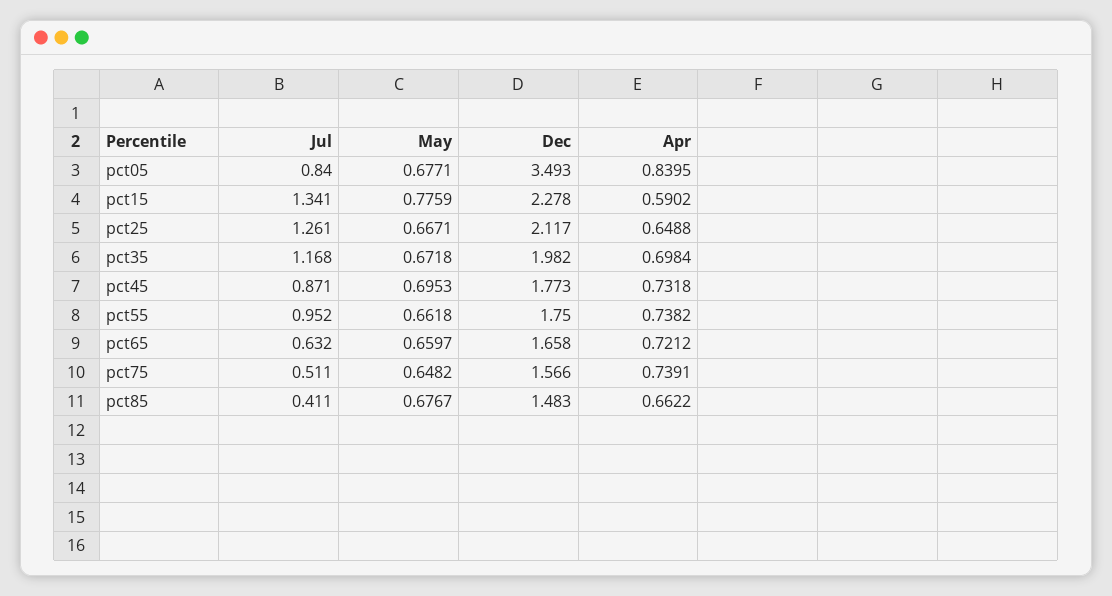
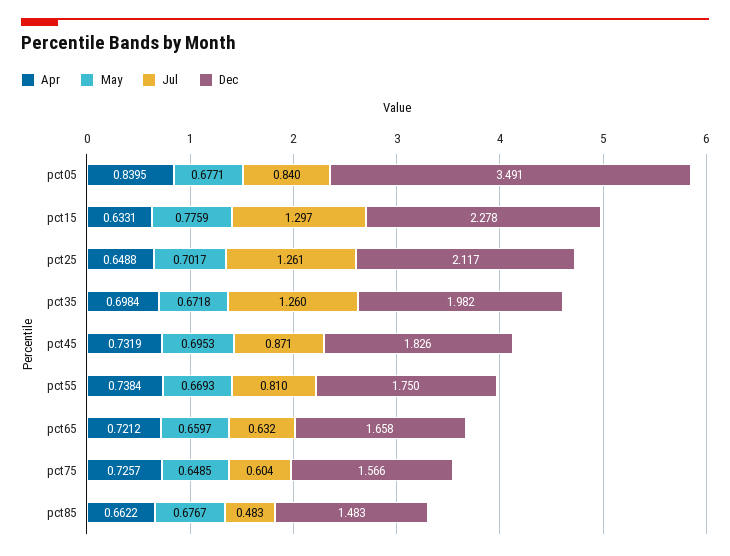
Dec, pct05: 3.493 -> 3.491
Jul, pct15: 1.341 -> 1.297
Apr, pct15: 0.5902 -> 0.6331
May, pct25: 0.6671 -> 0.7017
Jul, pct35: 1.168 -> 1.26
Dec, pct45: 1.773 -> 1.826
Apr, pct45: 0.7318 -> 0.7319
Jul, pct55: 0.952 -> 0.81
May, pct55: 0.6618 -> 0.6693
Apr, pct55: 0.7382 -> 0.7384
Jul, pct75: 0.511 -> 0.604
May, pct75: 0.6482 -> 0.6485
Apr, pct75: 0.7391 -> 0.7257
Jul, pct85: 0.411 -> 0.483

